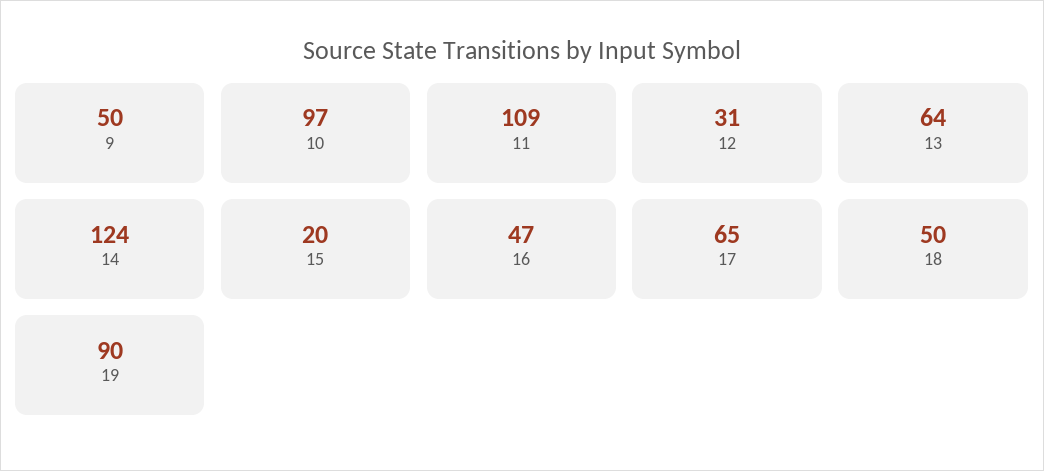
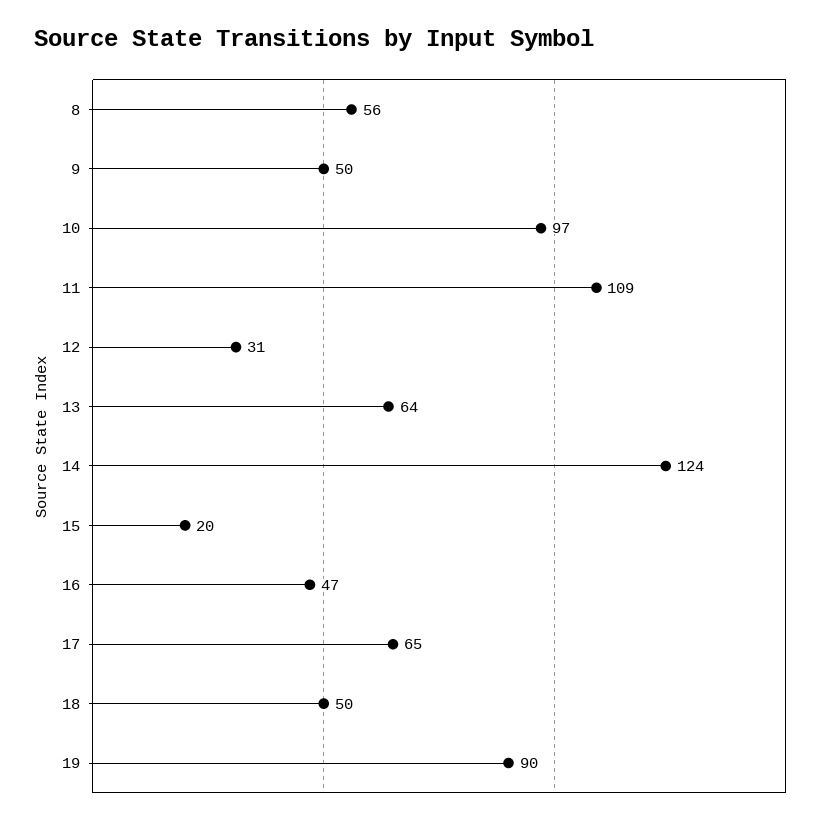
8: none -> 56

